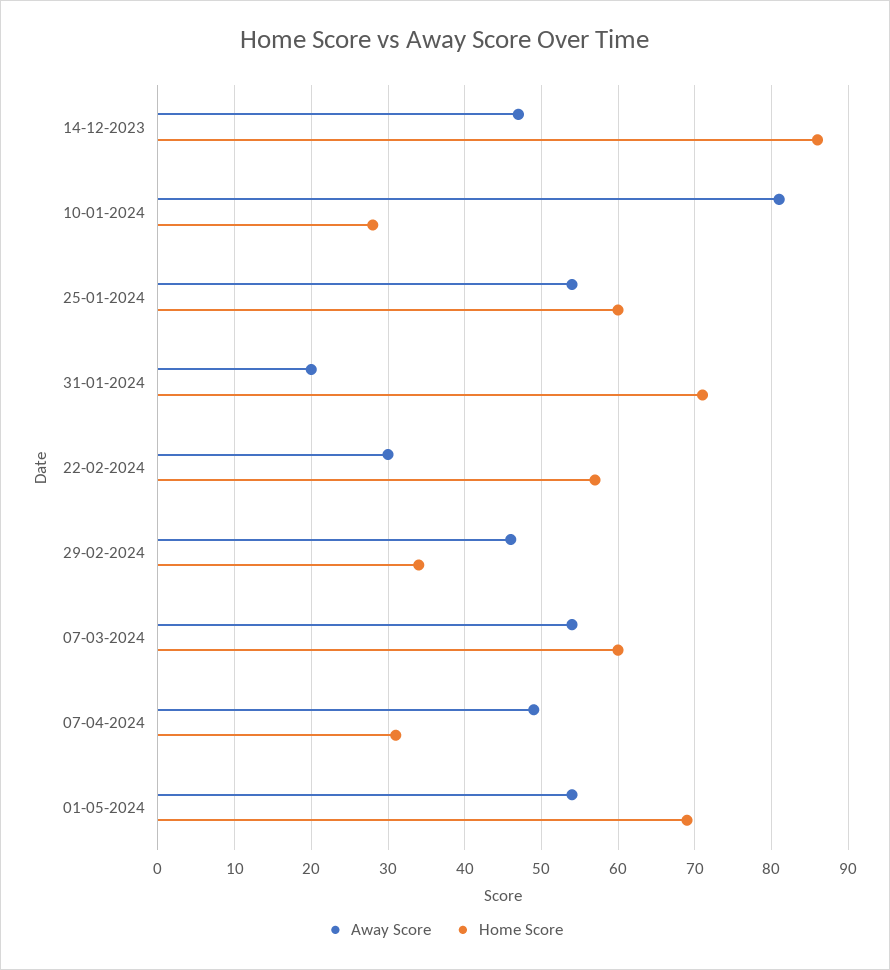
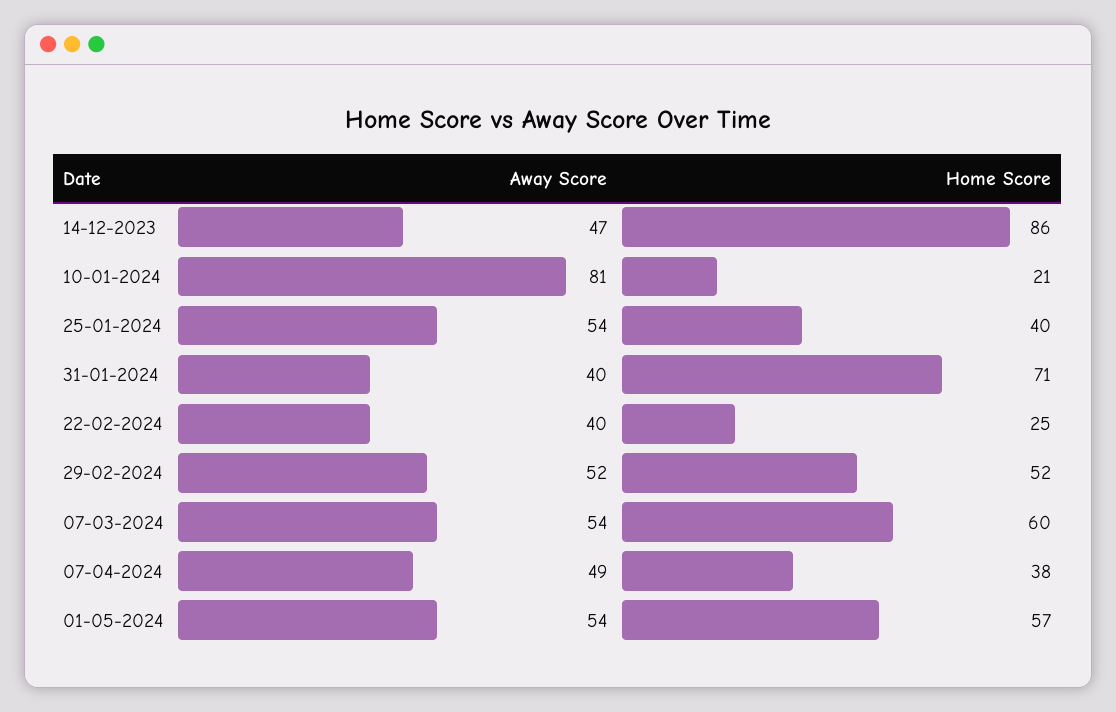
Home Score, 10-01-2024: 28 -> 21
Home Score, 25-01-2024: 60 -> 40
Away Score, 31-01-2024: 20 -> 40
Away Score, 22-02-2024: 30 -> 40
Home Score, 22-02-2024: 57 -> 25
Away Score, 29-02-2024: 46 -> 52
Home Score, 29-02-2024: 34 -> 52
Home Score, 07-04-2024: 31 -> 38
Home Score, 01-05-2024: 69 -> 57

